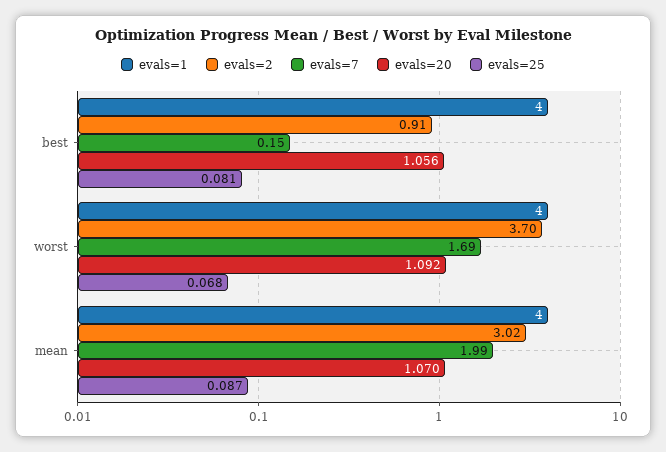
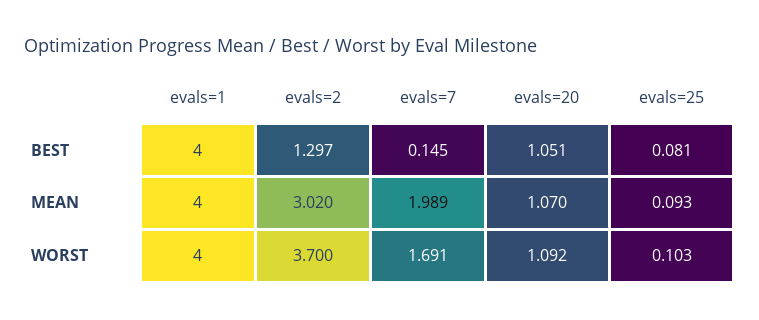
evals=2, best: 0.91 -> 1.297
evals=20, best: 1.056 -> 1.051
evals=25, worst: 0.068 -> 0.103
evals=25, mean: 0.087 -> 0.093

